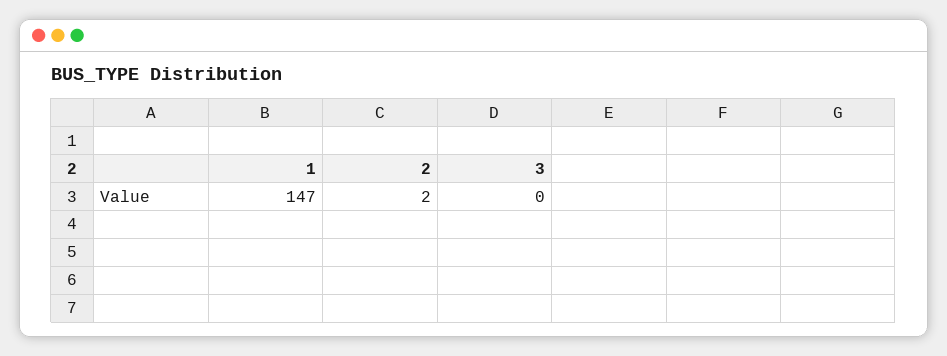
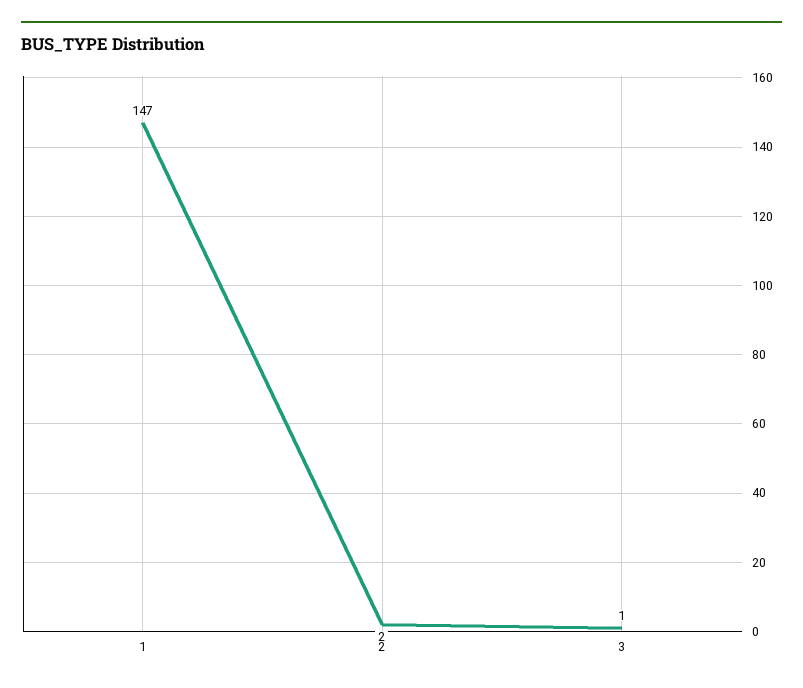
3: 0 -> 1

